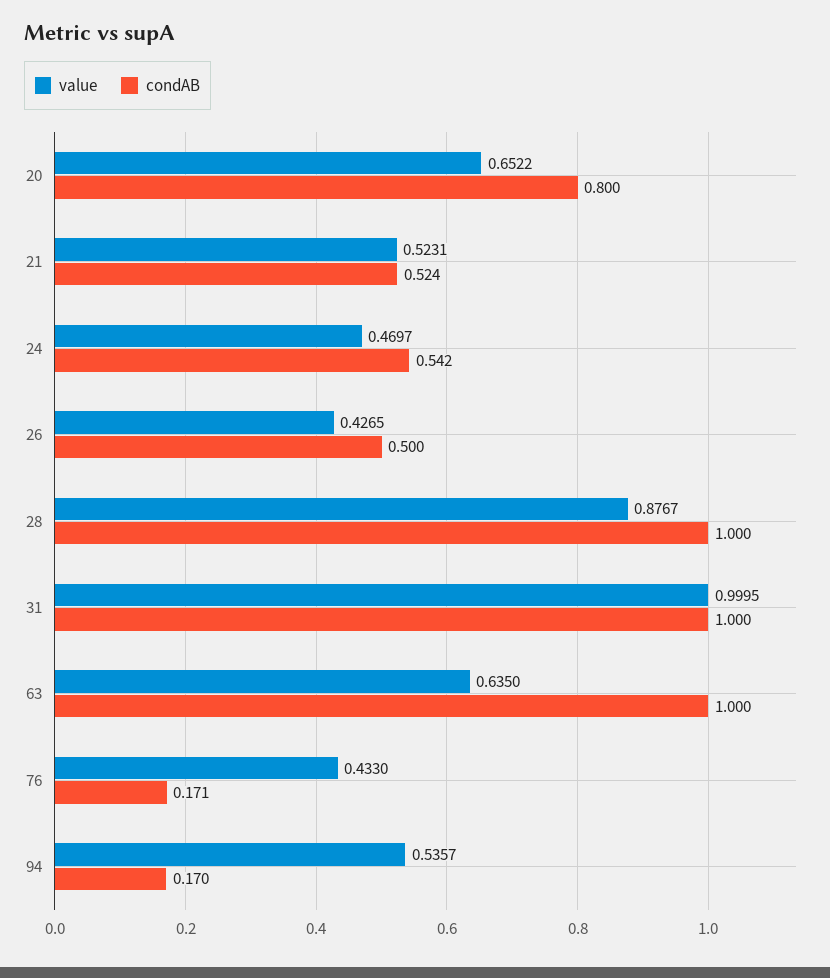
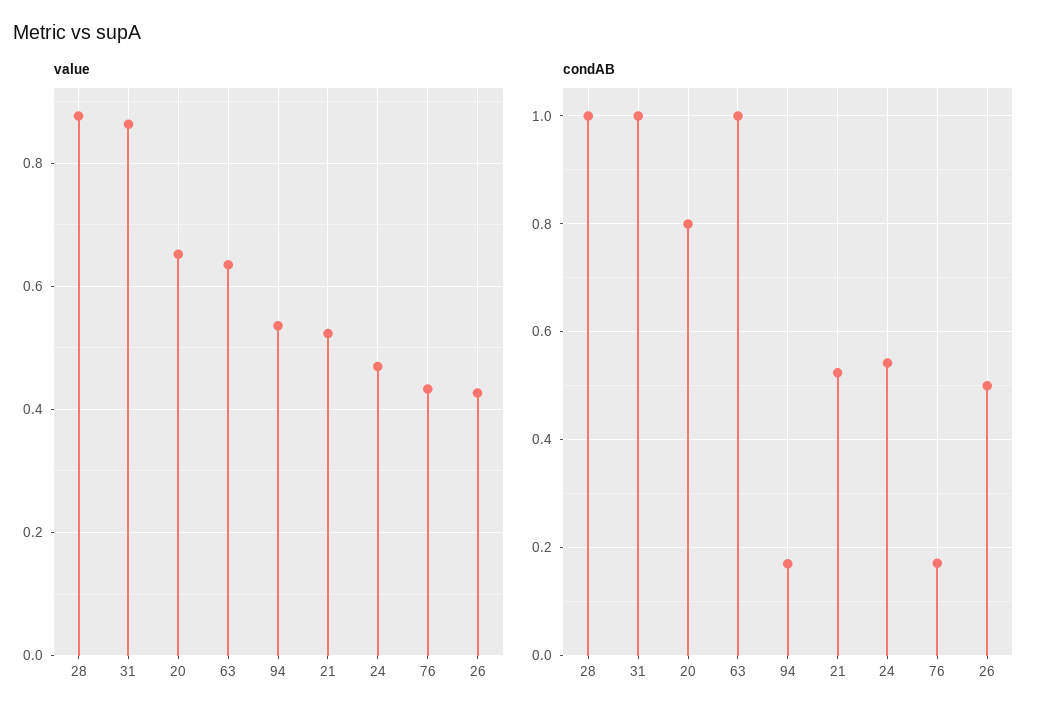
value, 31: 0.9995 -> 0.86

